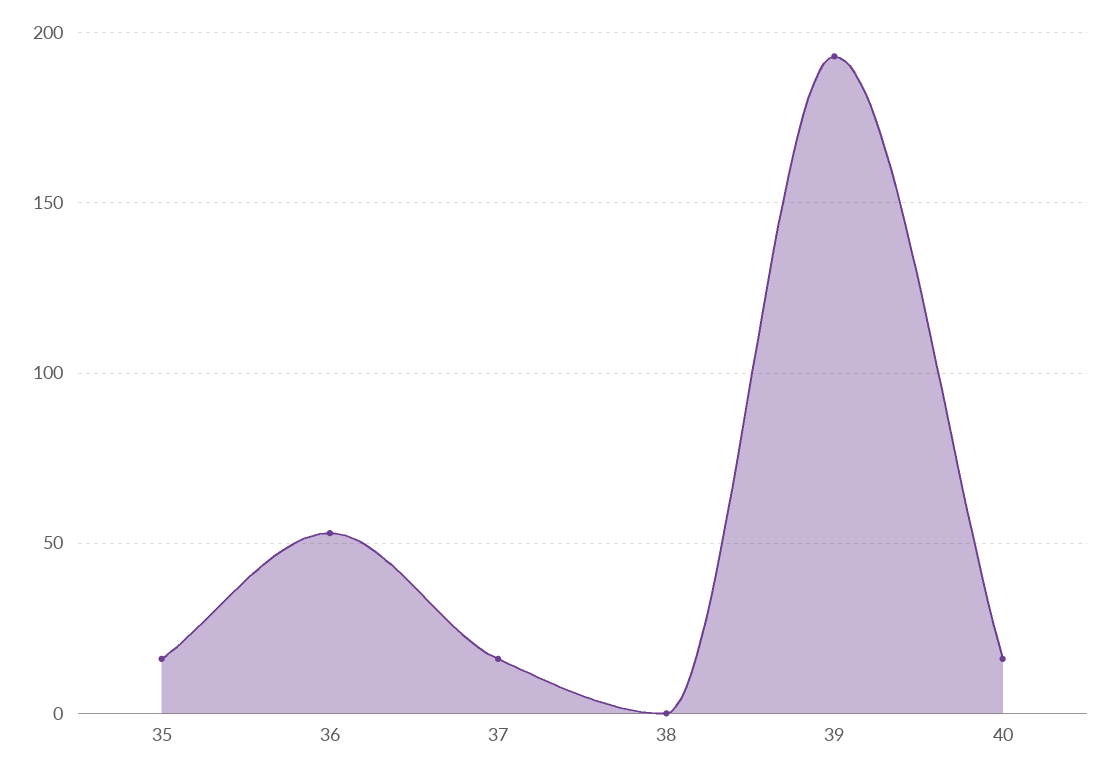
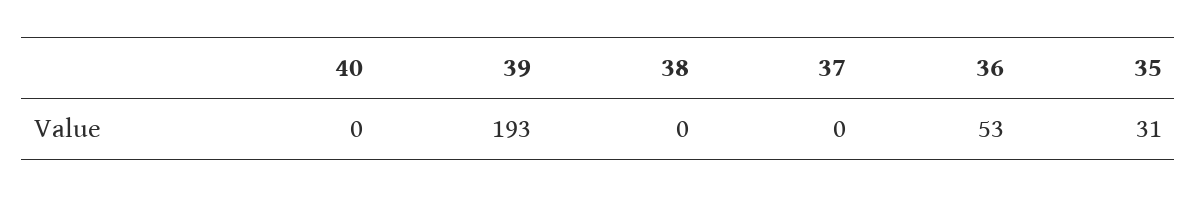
35: 15 -> 31
37: 15 -> 0
40: 15 -> 0

